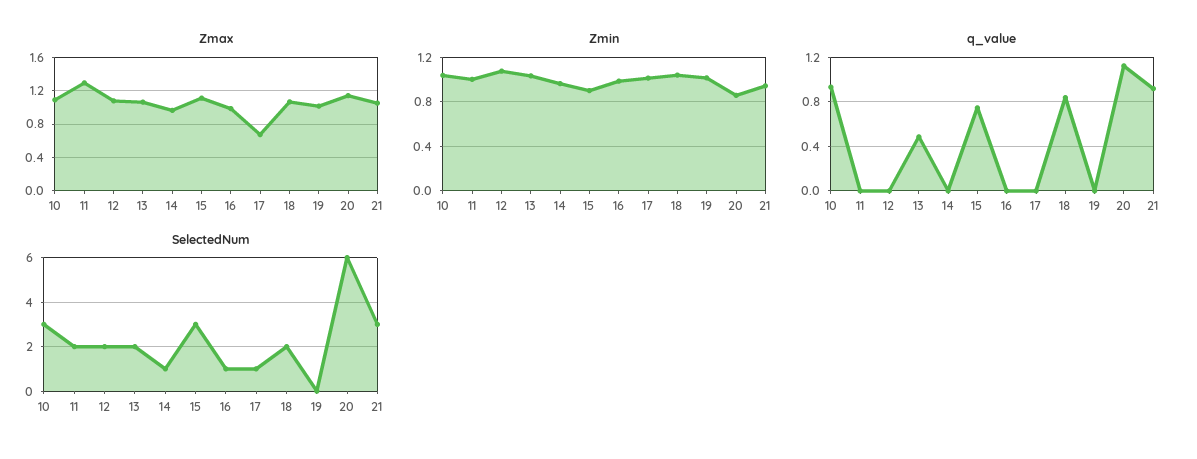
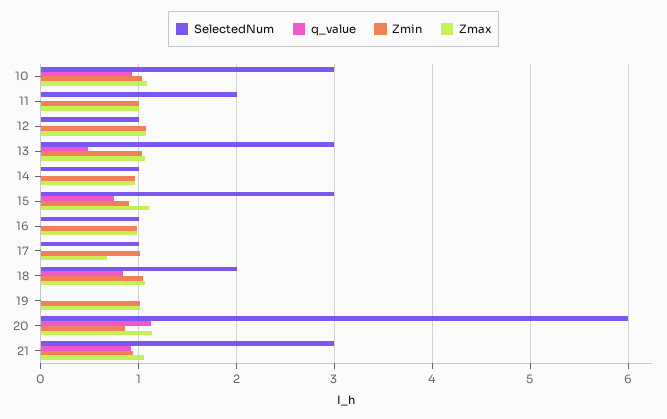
Zmax, 11: 1.3 -> 1
SelectedNum, 12: 2 -> 1
SelectedNum, 13: 2 -> 3

